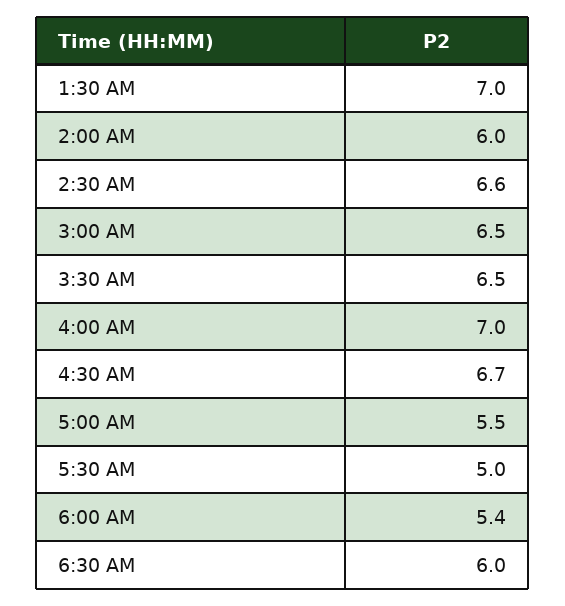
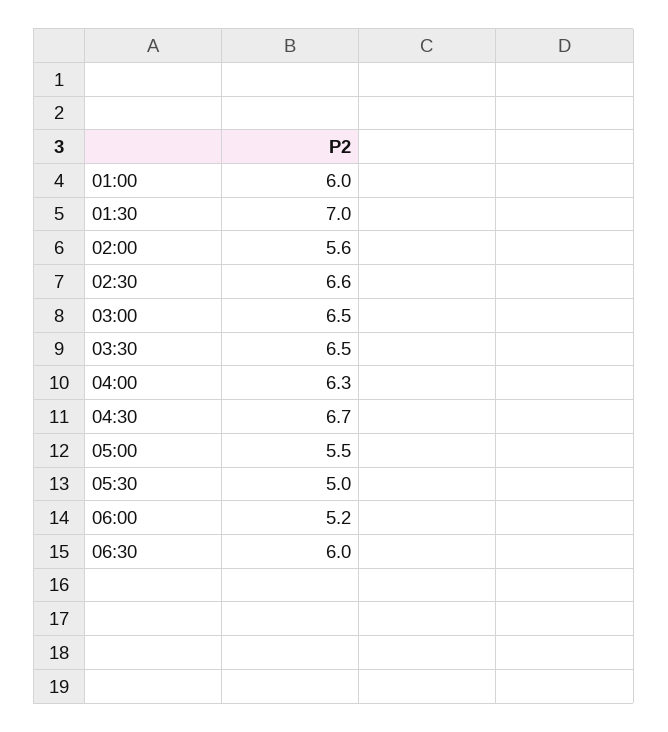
2:00 AM: 6 -> 5.6
4:00 AM: 7 -> 6.3
6:00 AM: 5.4 -> 5.2
01:00: none -> 6

